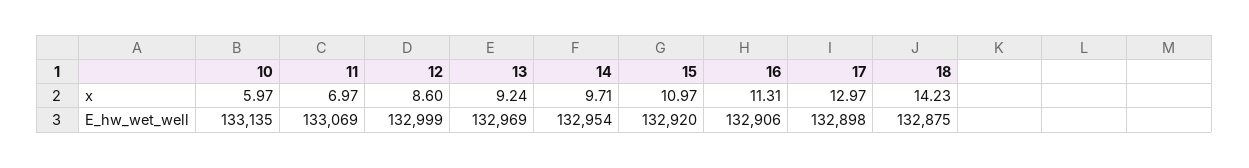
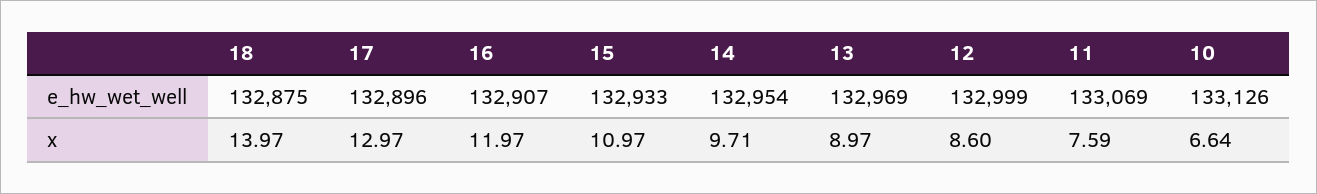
10, x: 5.97 -> 6.64
11, x: 6.97 -> 7.59
13, x: 9.24 -> 8.97
16, x: 11.31 -> 11.97
18, x: 14.23 -> 13.97
10, E_hw_wet_well: 133135 -> 133126
15, E_hw_wet_well: 132920 -> 132933
16, E_hw_wet_well: 132906 -> 132907
17, E_hw_wet_well: 132898 -> 132896

